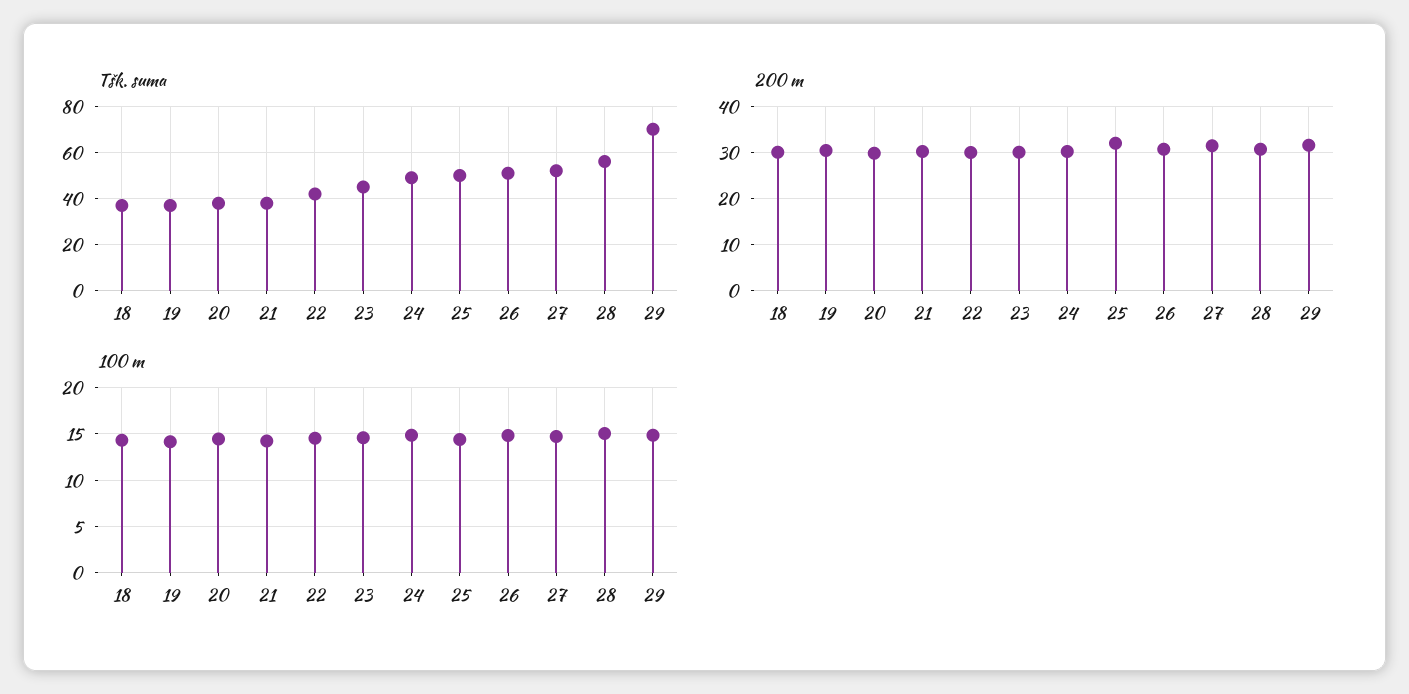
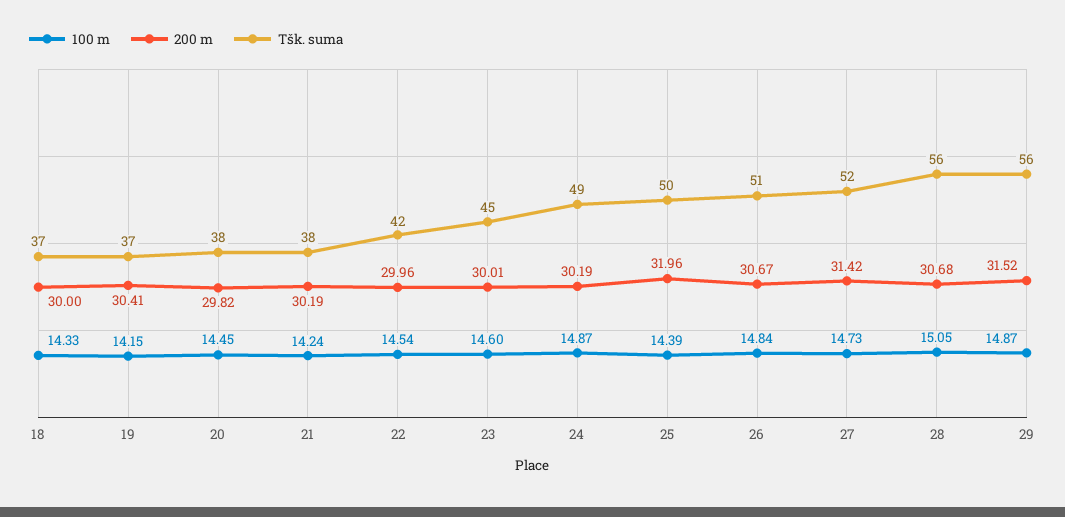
Tšk. suma, 29: 70 -> 56

